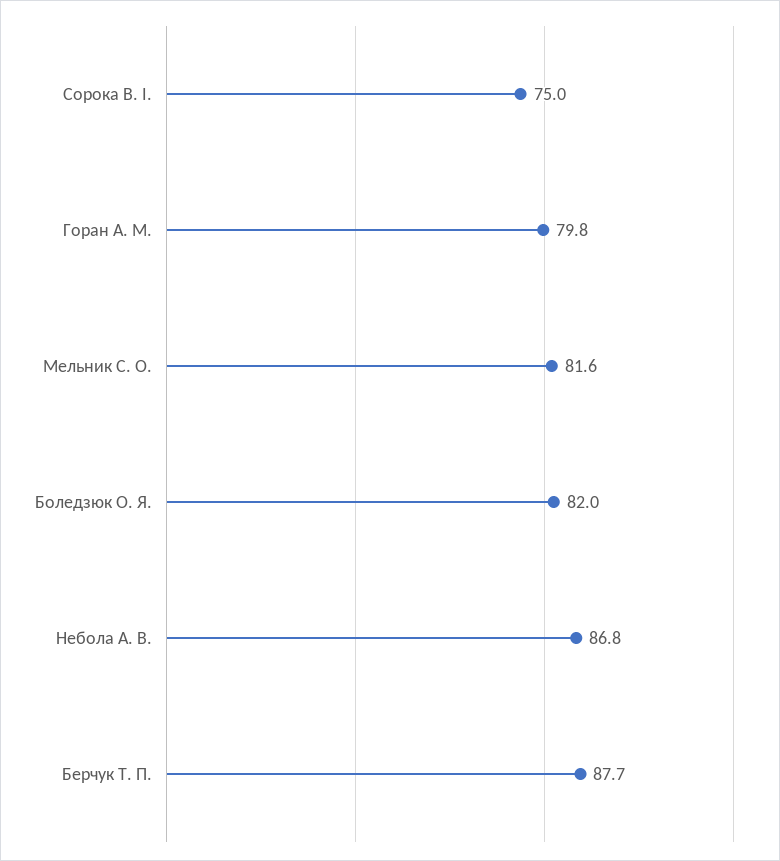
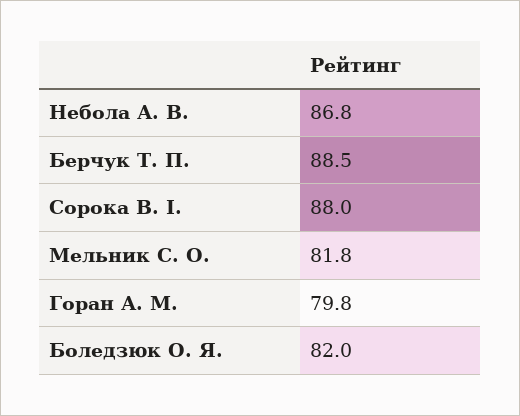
Сорока В. І.: 75 -> 88
Мельник С. О.: 81.6 -> 81.8
Берчук Т. П.: 87.7 -> 88.5

